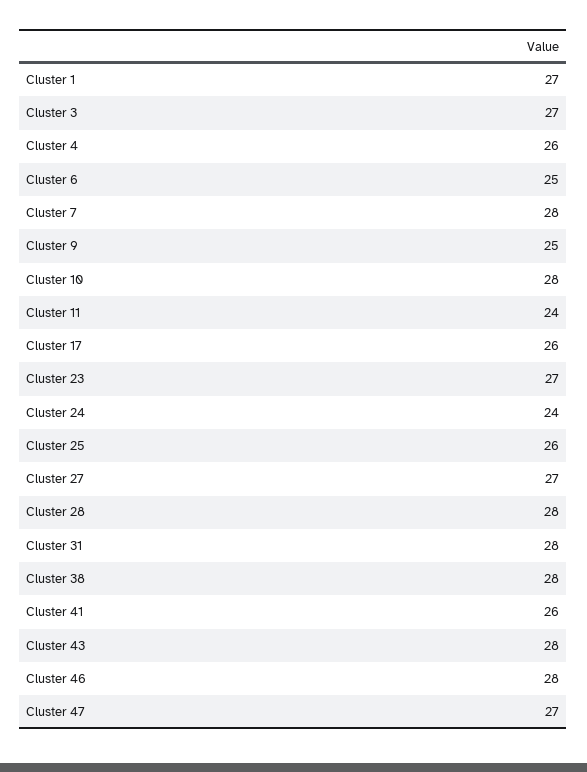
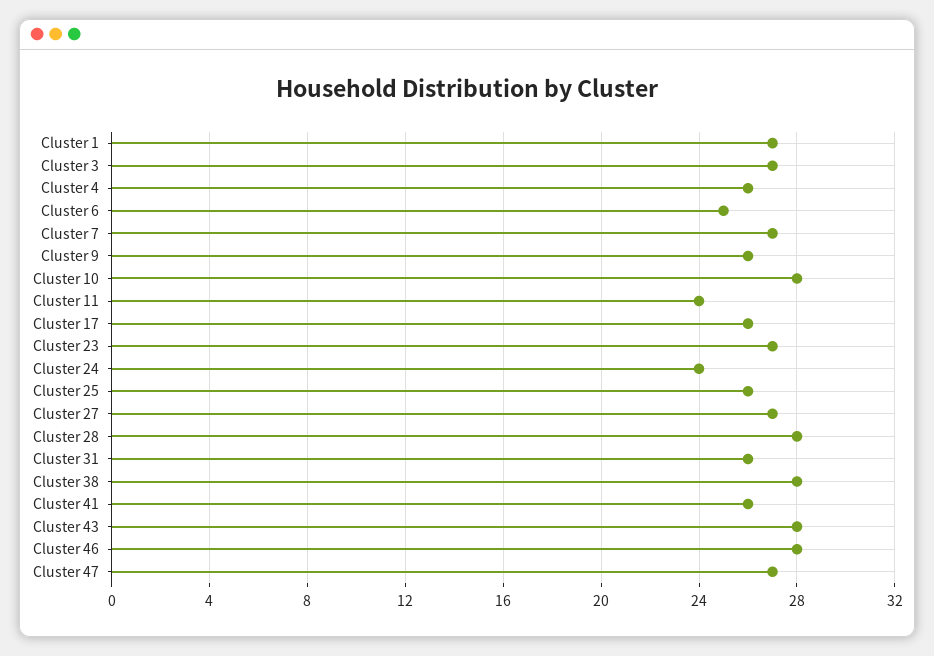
Cluster 7: 28 -> 27
Cluster 9: 25 -> 26
Cluster 31: 28 -> 26

